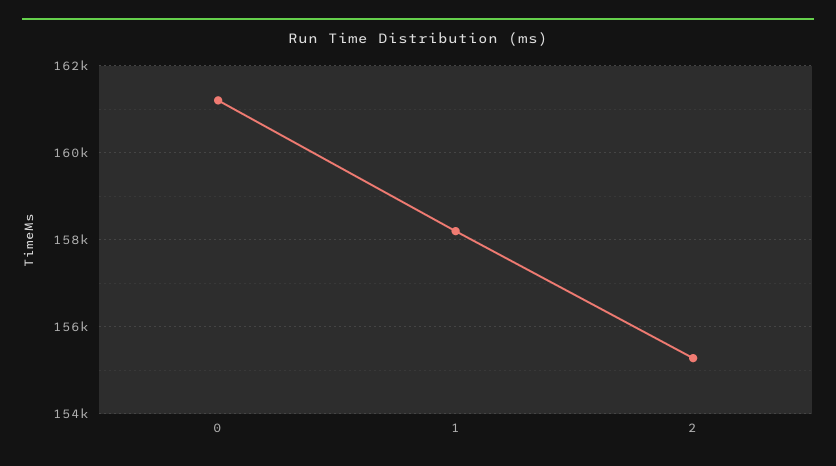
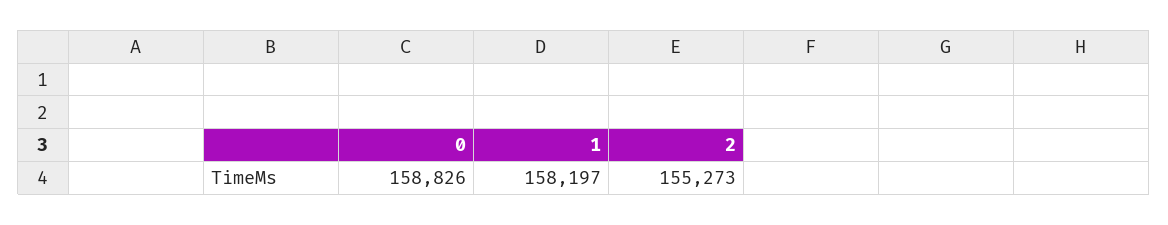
0: 161200 -> 158826

